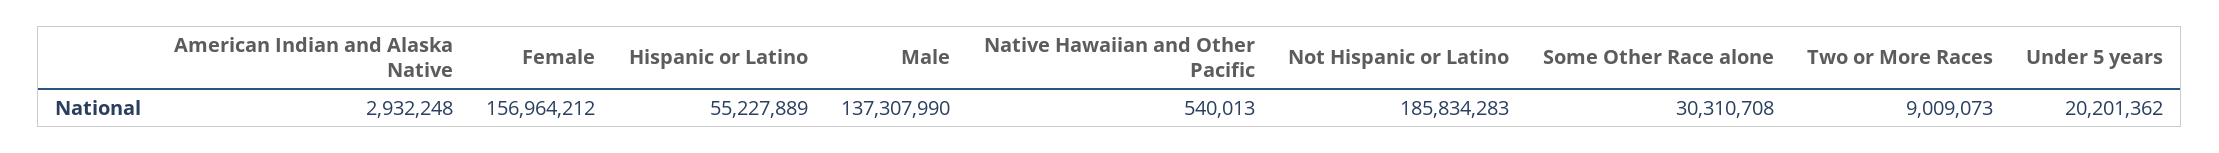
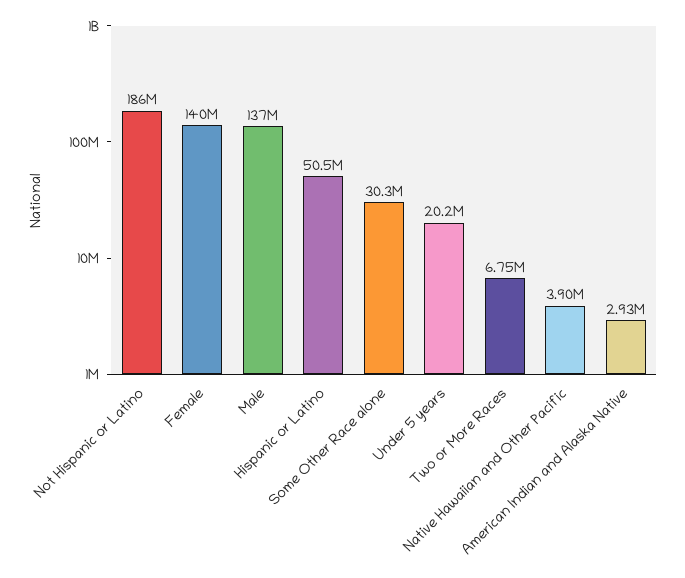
Female: 156964212 -> 140000000
Hispanic or Latino: 55227889 -> 50500000
Native Hawaiian and Other Pacific: 540013 -> 3900000
Two or More Races: 9009073 -> 6750000

